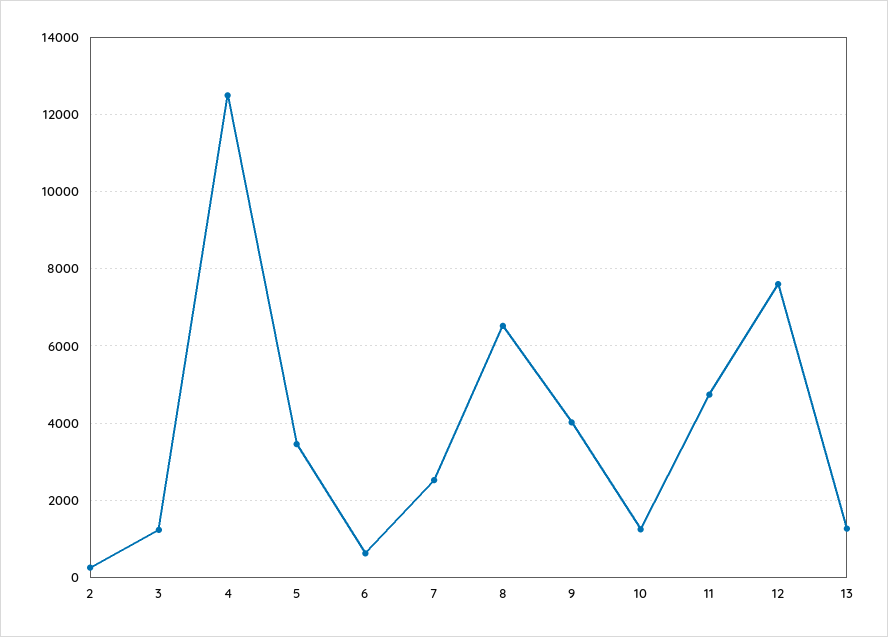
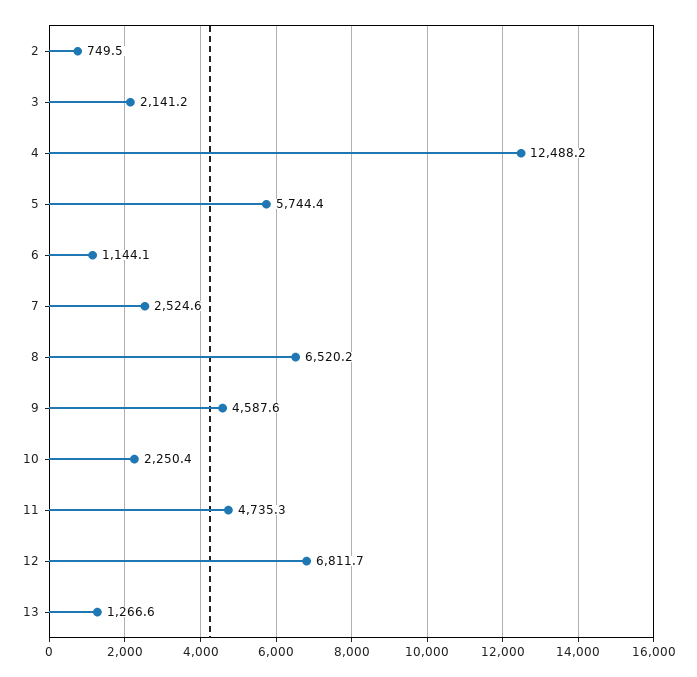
2: 200 -> 749.5
3: 1200 -> 2141.2
5: 3400 -> 5744.4
6: 600 -> 1144.1
9: 4000 -> 4587.6
10: 1200 -> 2250.4
12: 7600 -> 6811.7

